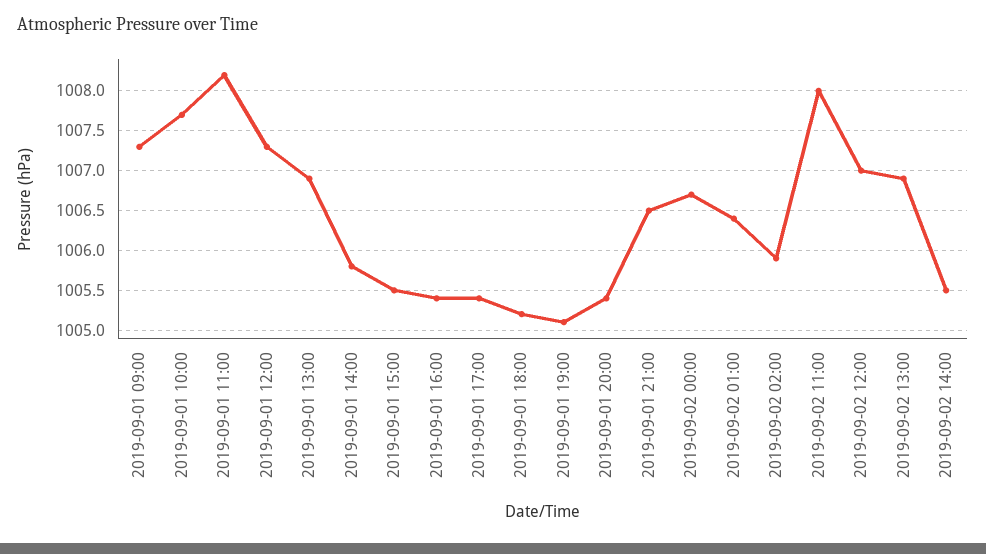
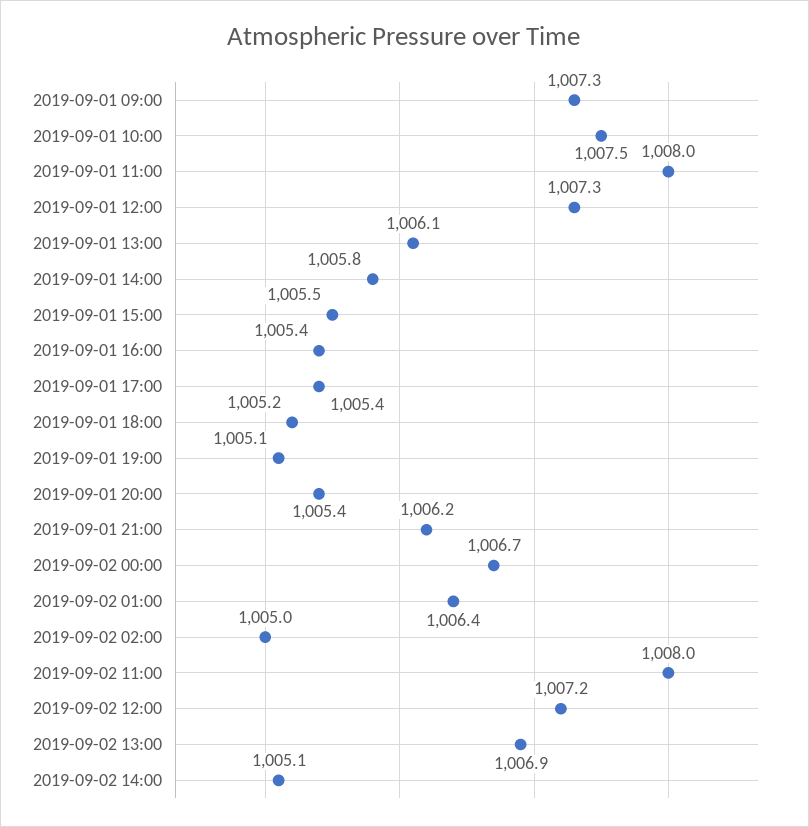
2019-09-01 10:00: 1007.7 -> 1007.5
2019-09-01 11:00: 1008.2 -> 1008
2019-09-01 13:00: 1006.9 -> 1006.1
2019-09-01 21:00: 1006.5 -> 1006.2
2019-09-02 02:00: 1005.9 -> 1005
2019-09-02 12:00: 1007 -> 1007.2
2019-09-02 14:00: 1005.5 -> 1005.1

